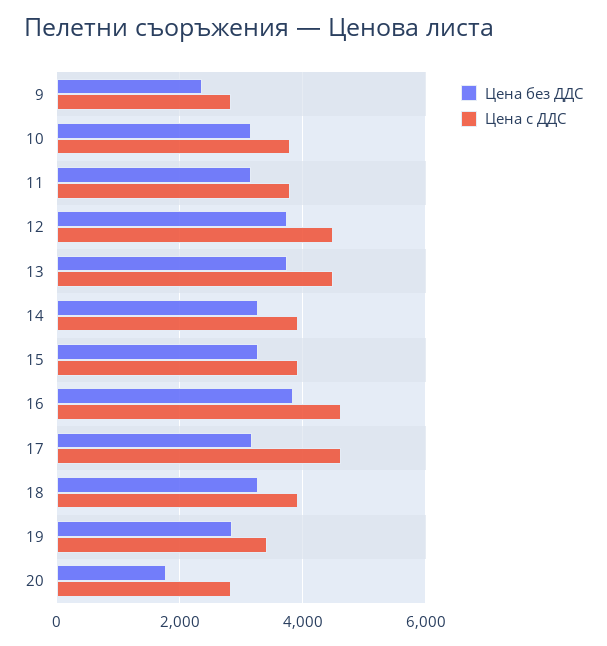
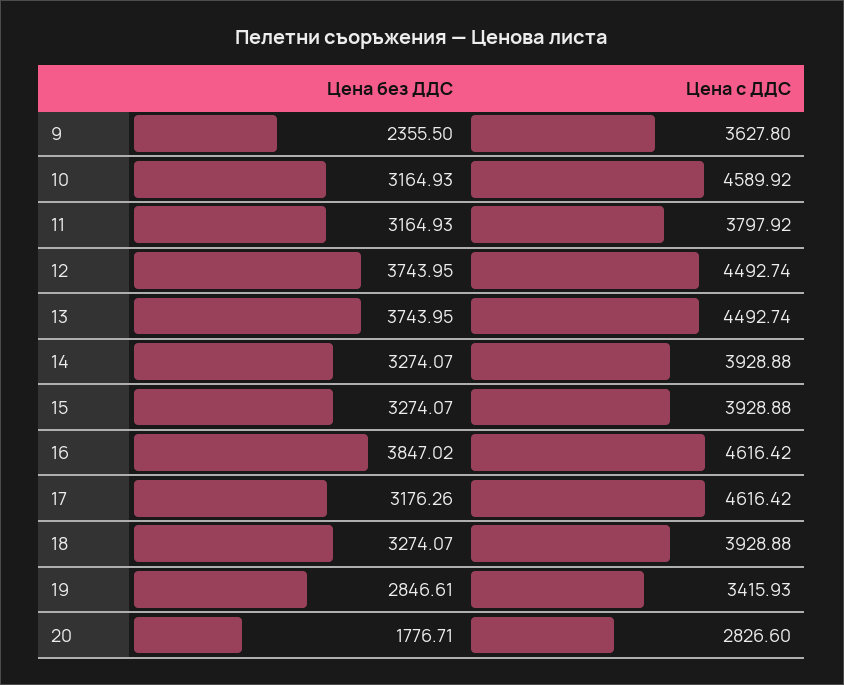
Цена с ДДС, 9: 2800 -> 3627.8
Цена с ДДС, 10: 3800 -> 4589.92

